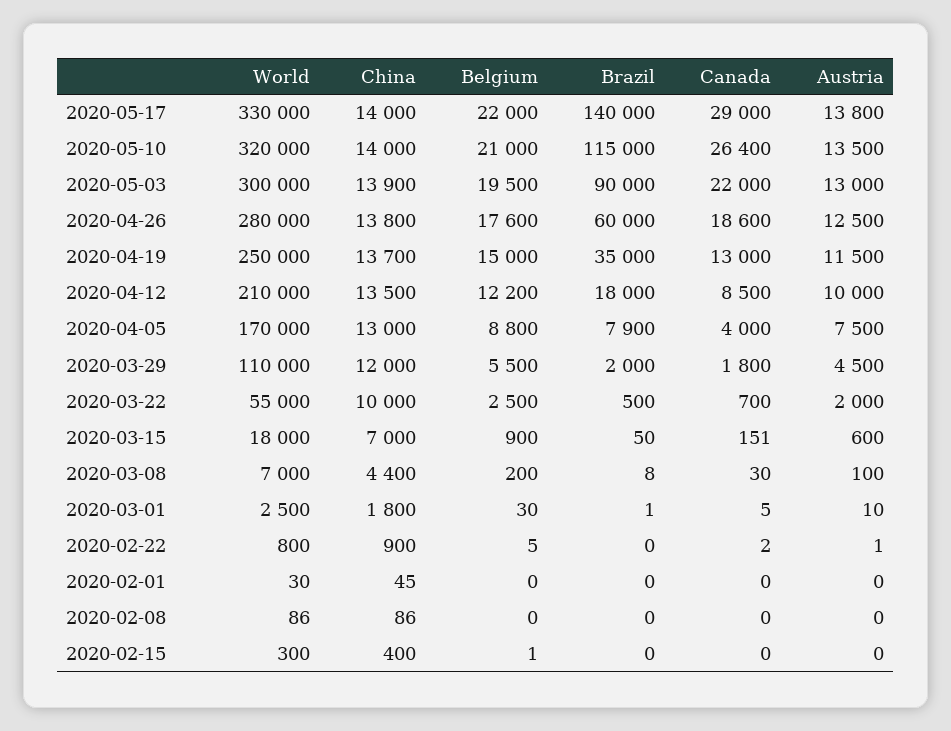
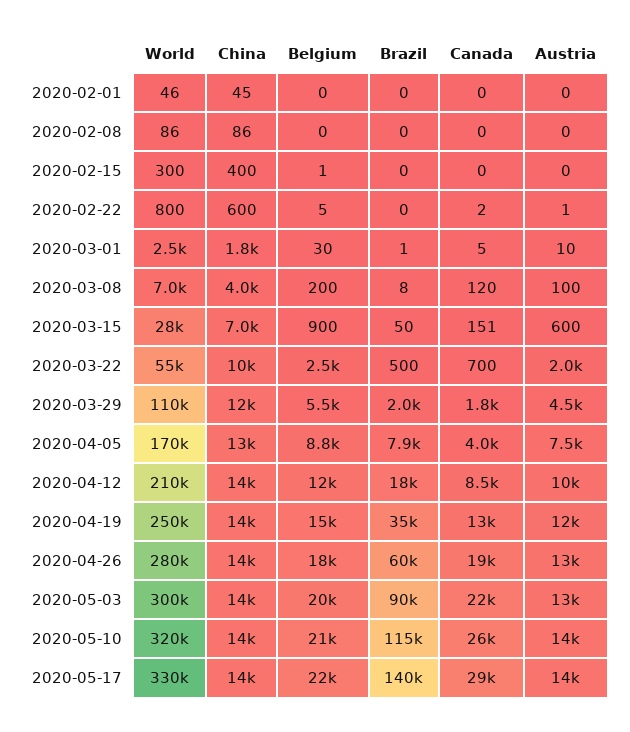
World, 2020-03-15: 18000 -> 28000
China, 2020-03-08: 4400 -> 4000
Canada, 2020-03-08: 30 -> 120
China, 2020-02-22: 900 -> 600
World, 2020-02-01: 30 -> 46

